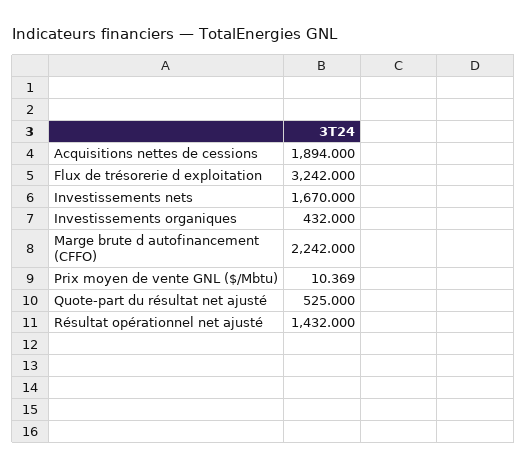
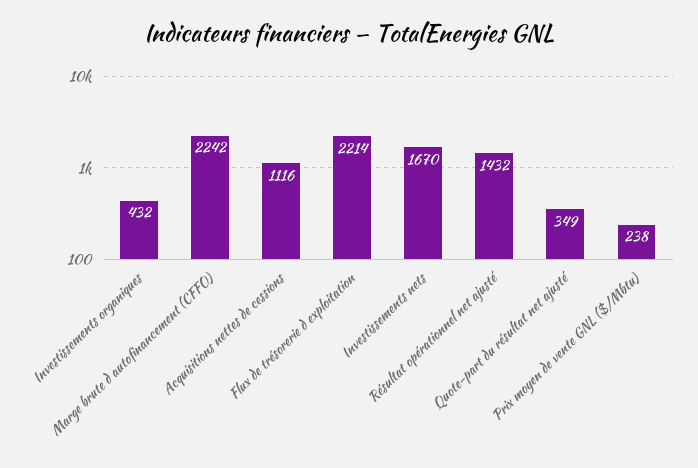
Acquisitions nettes de cessions: 1894 -> 1116
Flux de trésorerie d exploitation: 3242 -> 2214
Prix moyen de vente GNL ($/Mbtu): 10.369 -> 238
Quote-part du résultat net ajusté: 525 -> 349

